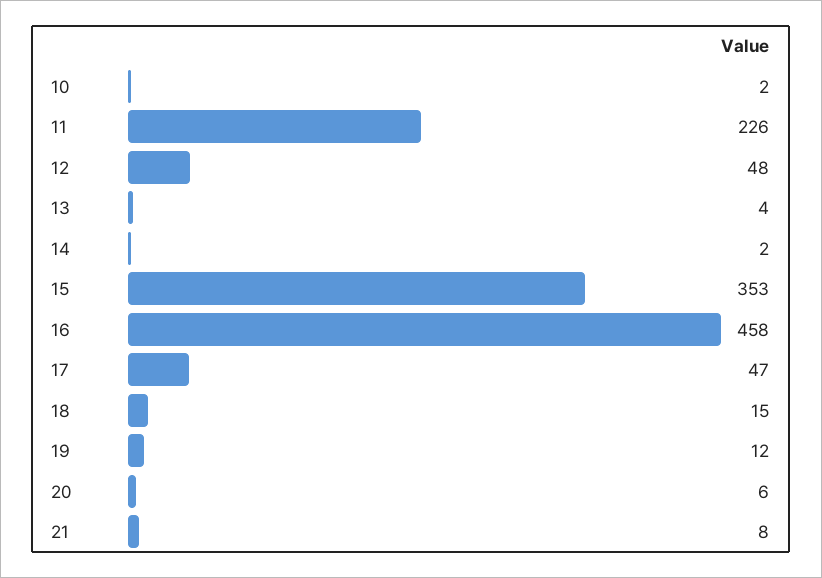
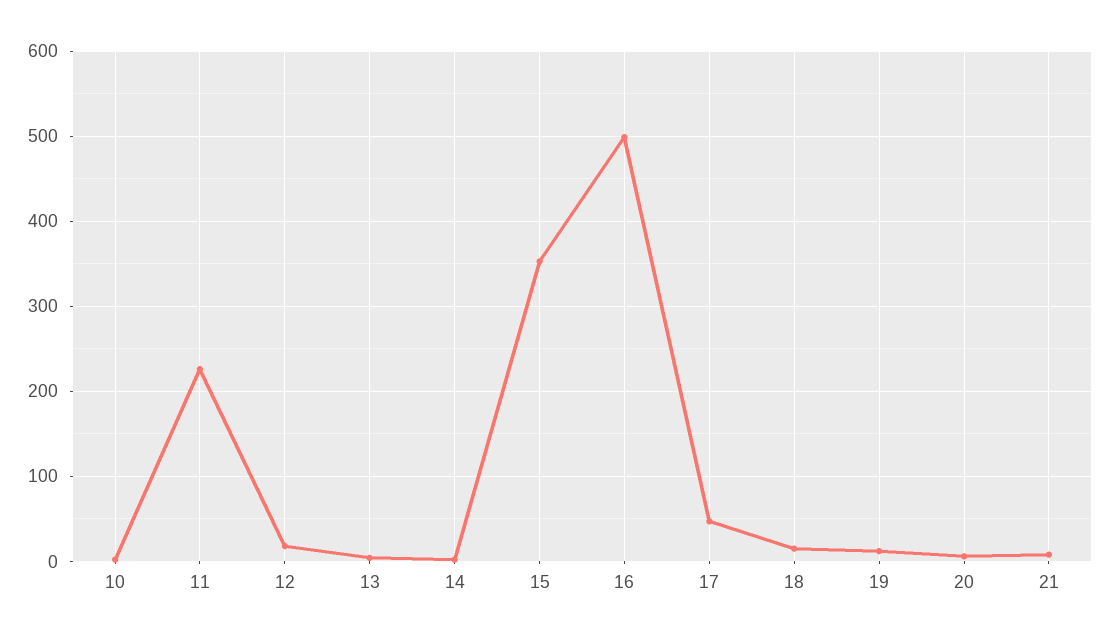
12: 48 -> 20
16: 458 -> 500

